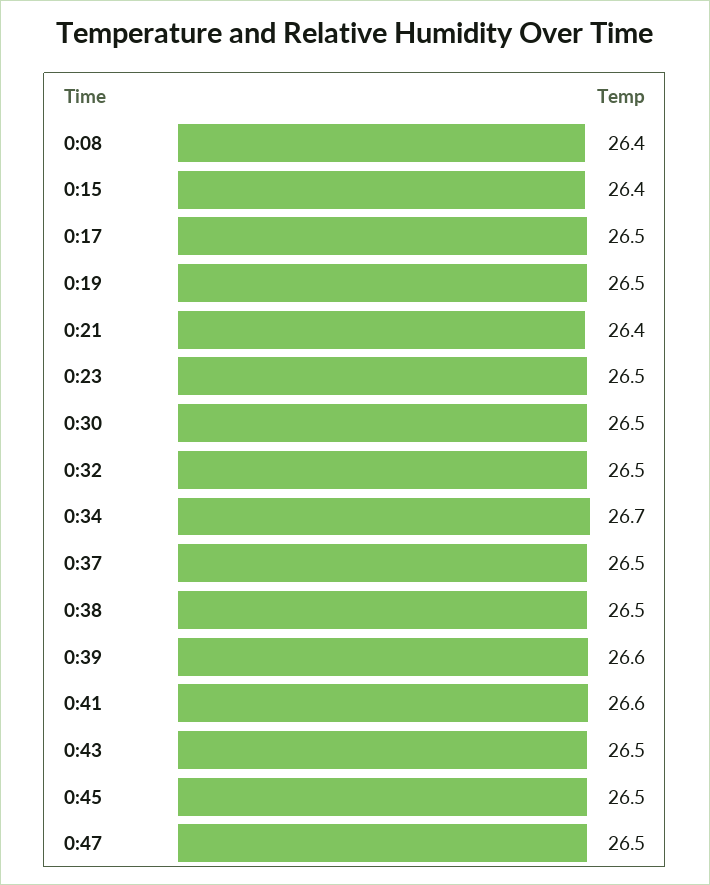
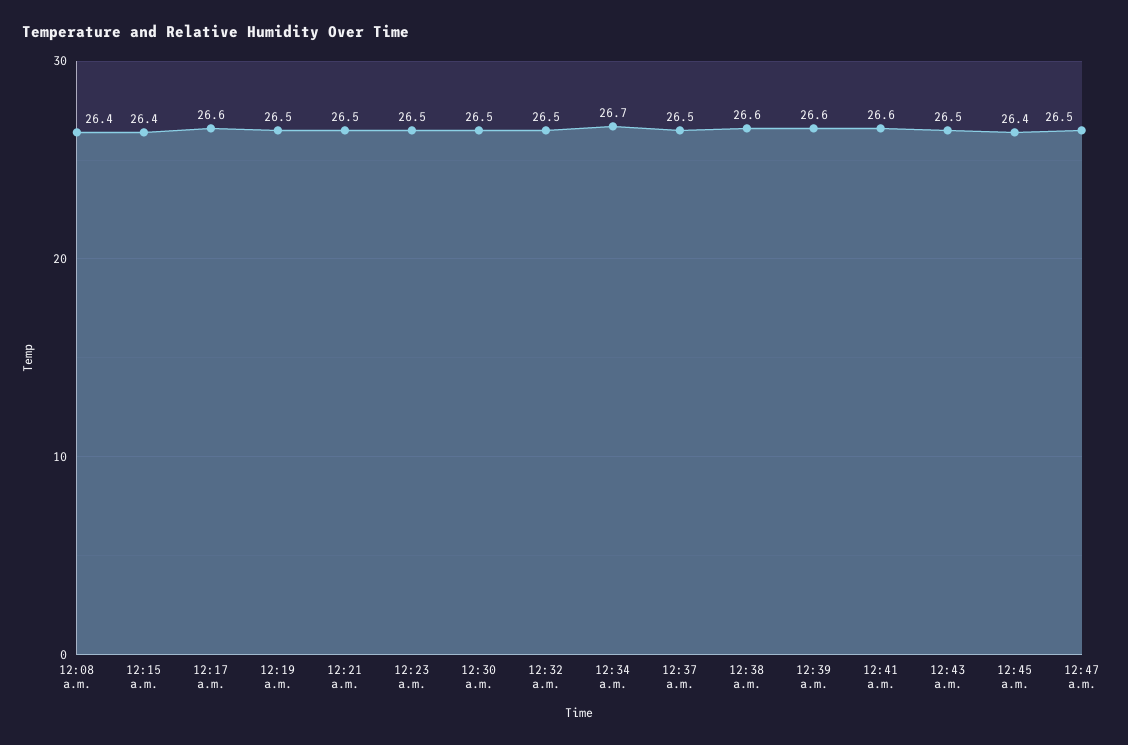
0:17: 26.5 -> 26.6
0:21: 26.4 -> 26.5
0:38: 26.5 -> 26.6
0:45: 26.5 -> 26.4

